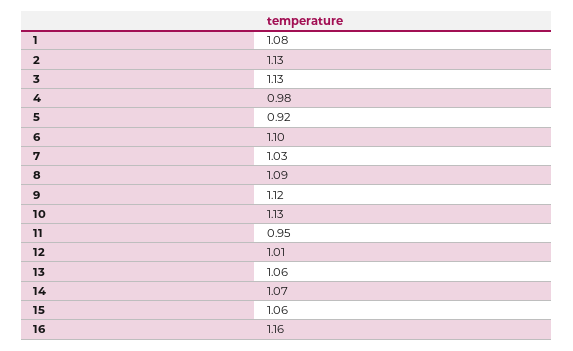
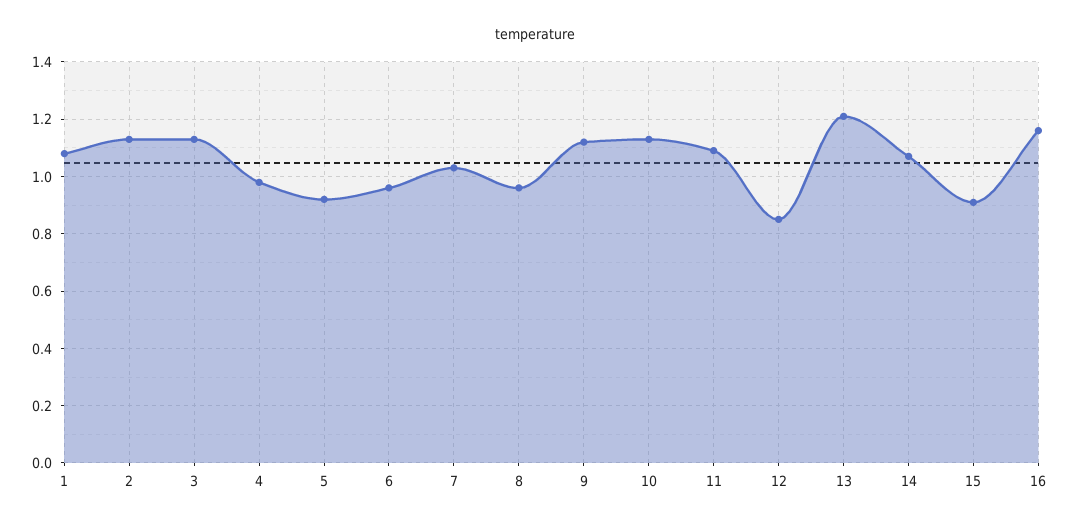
6: 1.1 -> 0.95
8: 1.09 -> 0.95
11: 0.95 -> 1.1
12: 1.01 -> 0.85
13: 1.06 -> 1.2
15: 1.06 -> 0.9

